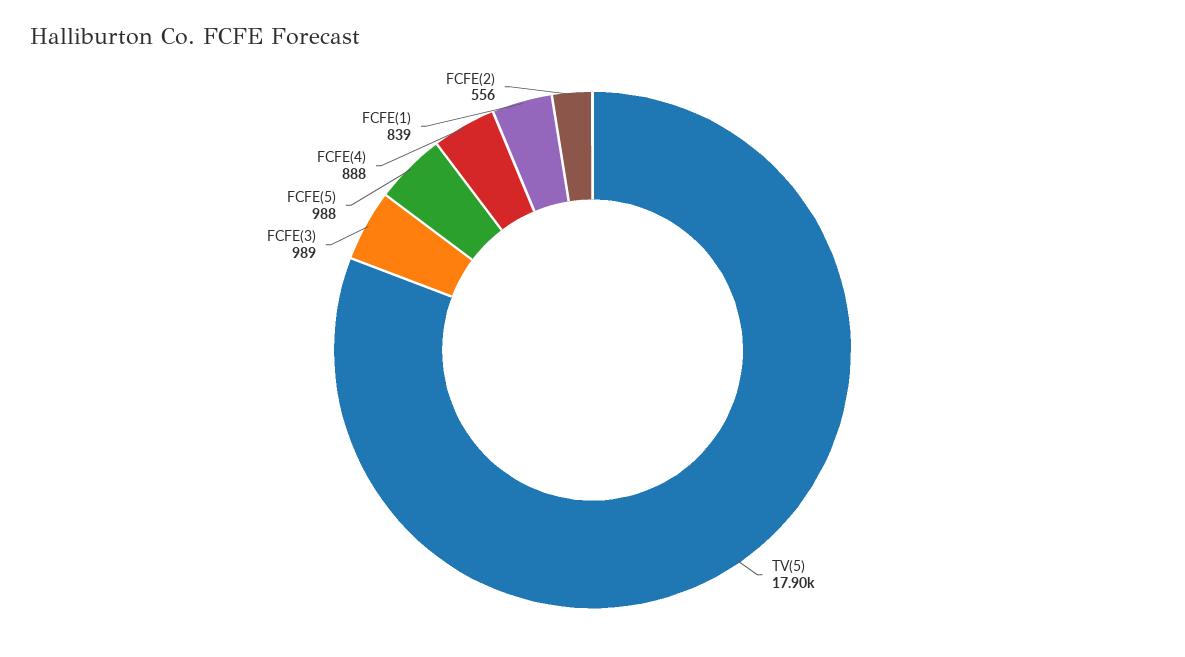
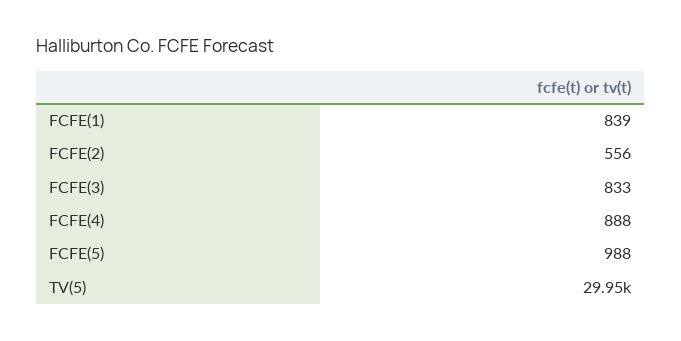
TV(5): 17900 -> 29950
FCFE(3): 989 -> 833

